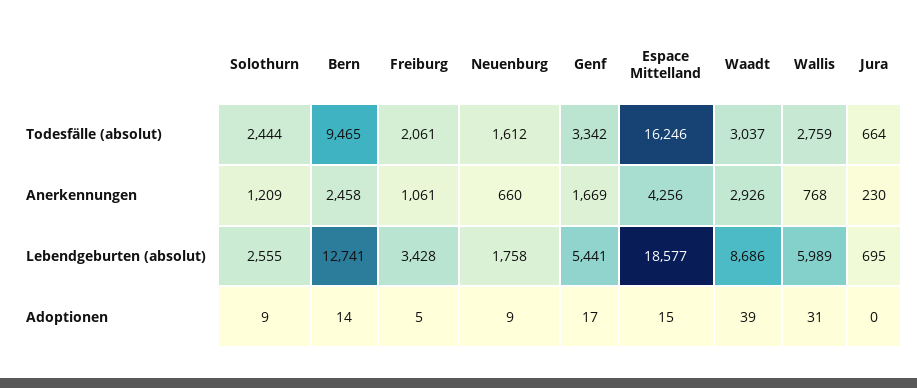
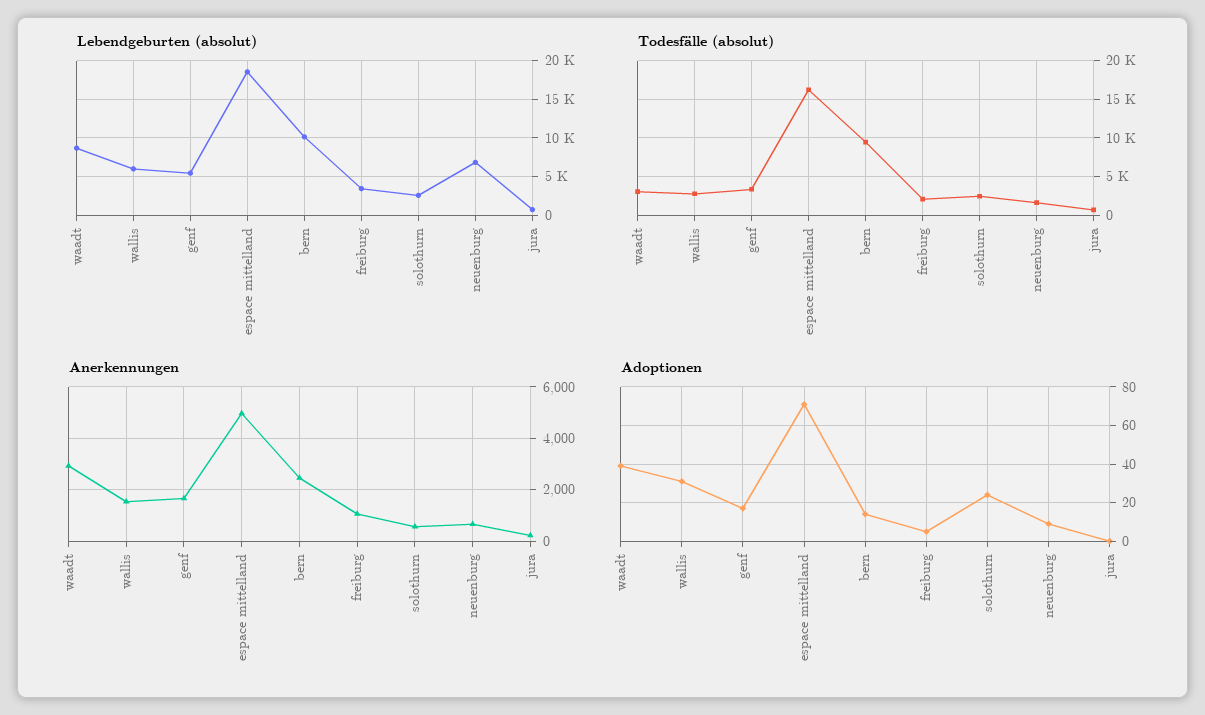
Anerkennungen, Solothurn: 1209 -> 500
Anerkennungen, Espace Mittelland: 4256 -> 5000
Anerkennungen, Wallis: 768 -> 1500
Lebendgeburten (absolut), Bern: 12741 -> 10000
Lebendgeburten (absolut), Neuenburg: 1758 -> 7000
Adoptionen, Solothurn: 9 -> 25
Adoptionen, Espace Mittelland: 15 -> 70

